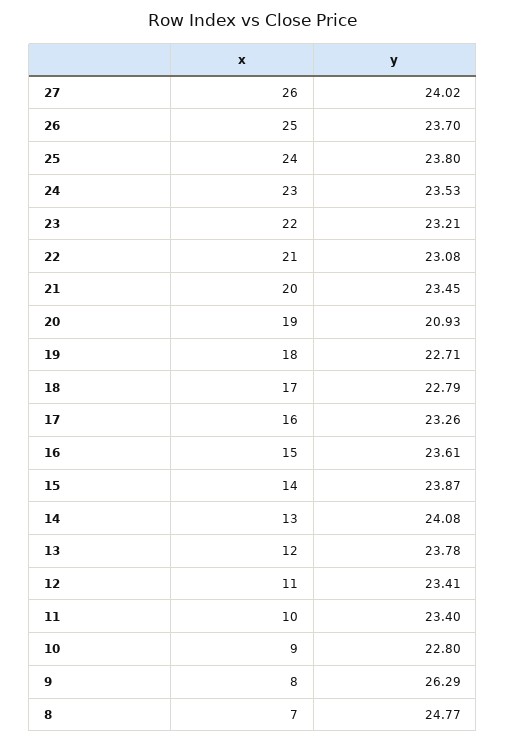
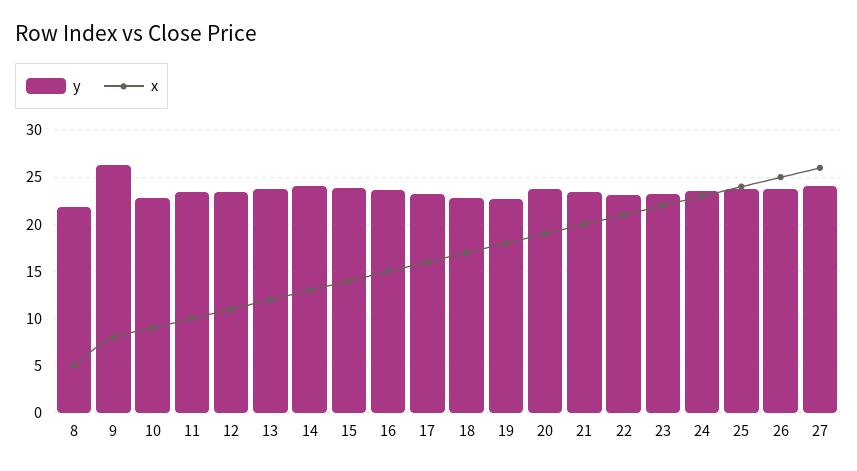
y, 20: 20.93 -> 24
x, 8: 7 -> 5
y, 8: 24.77 -> 22

